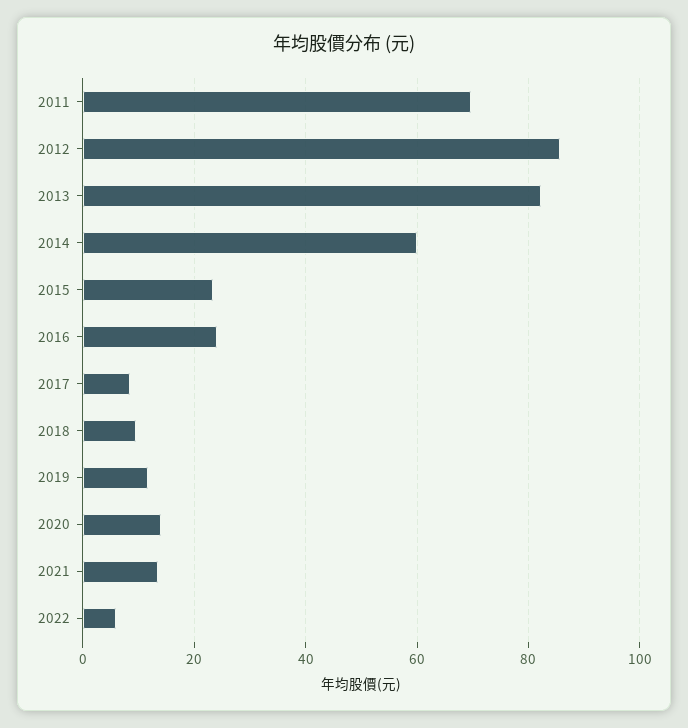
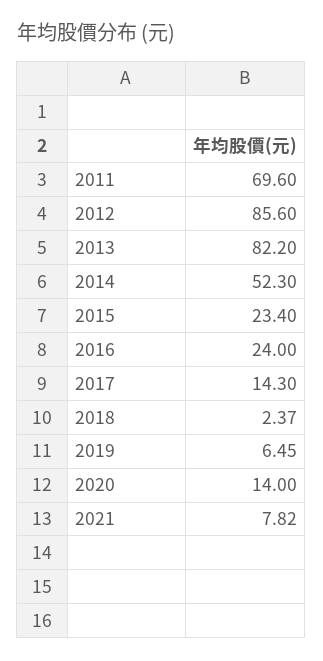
2014: 60 -> 52.3
2017: 8 -> 14.3
2018: 10 -> 2.37
2019: 12 -> 6.45
2021: 14 -> 7.82
2022: 6 -> none

